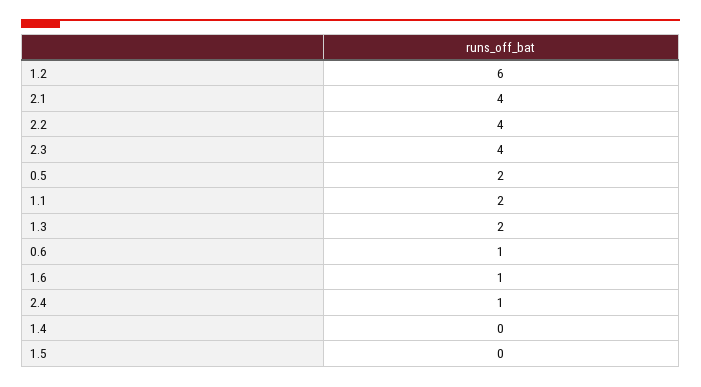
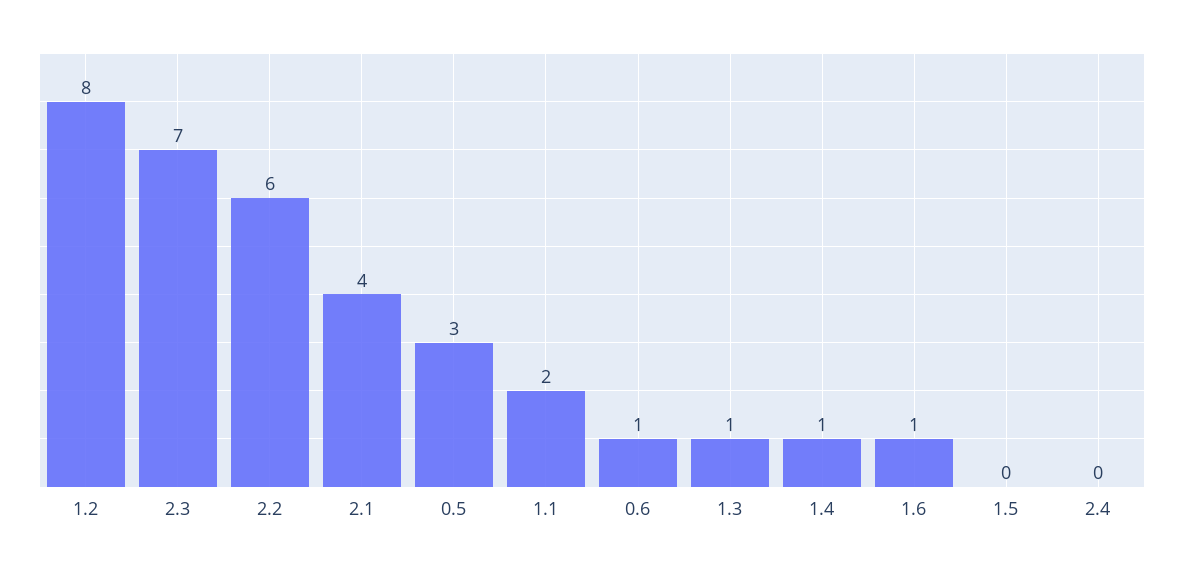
1.2: 6 -> 8
2.2: 4 -> 6
2.3: 4 -> 7
0.5: 2 -> 3
1.3: 2 -> 1
2.4: 1 -> 0
1.4: 0 -> 1

